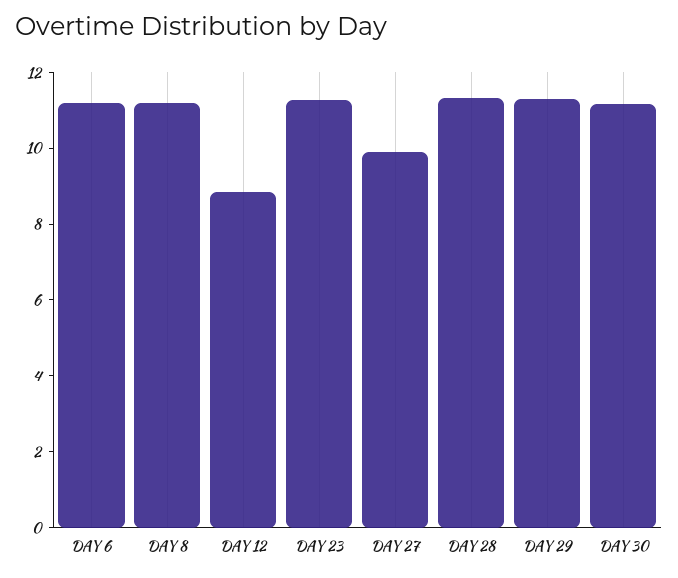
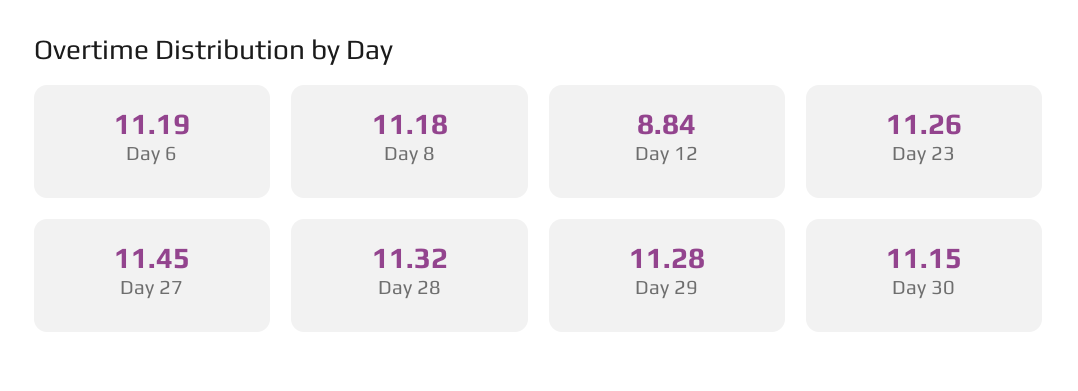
DAY 27: 10 -> 11.45

